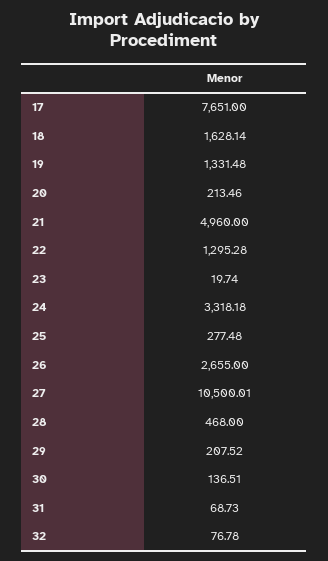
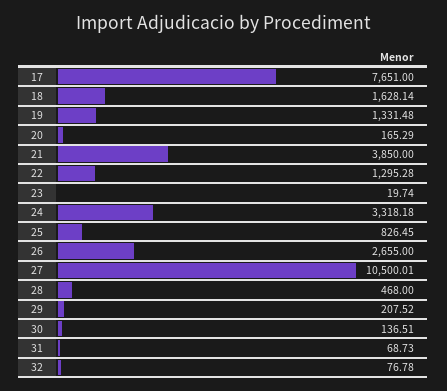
20: 213.46 -> 165.29
21: 4960 -> 3850
25: 277.48 -> 826.45

